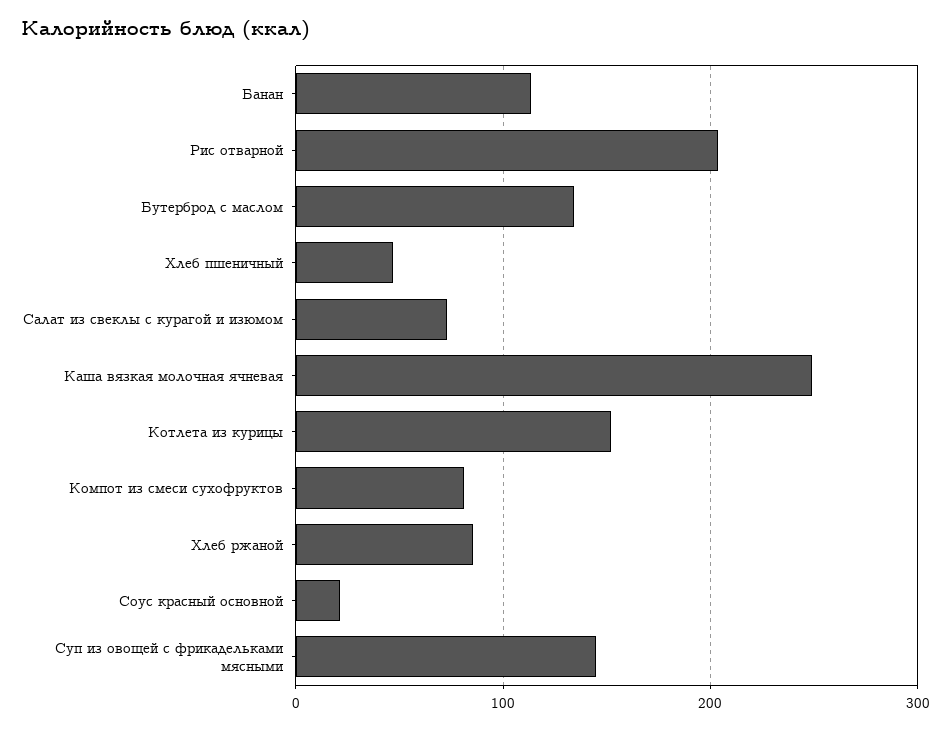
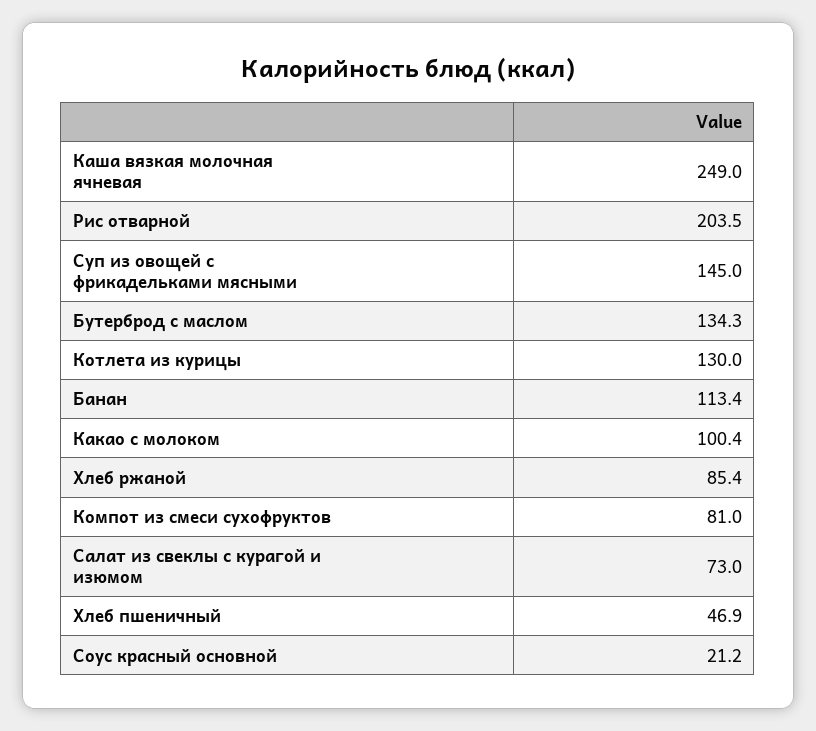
Котлета из курицы: 150 -> 130
Какао с молоком: none -> 100.4

